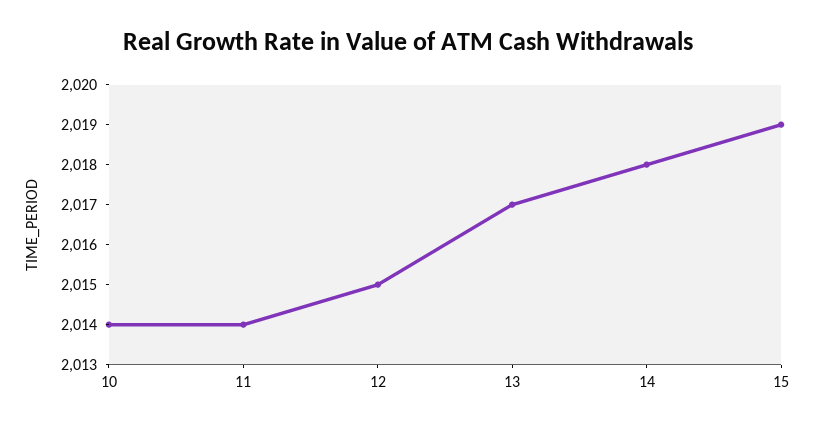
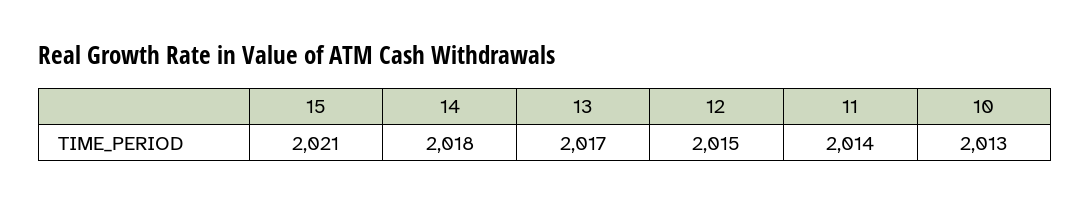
10: 2014 -> 2013
15: 2019 -> 2021

